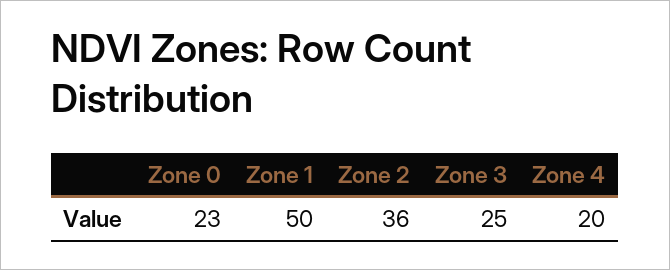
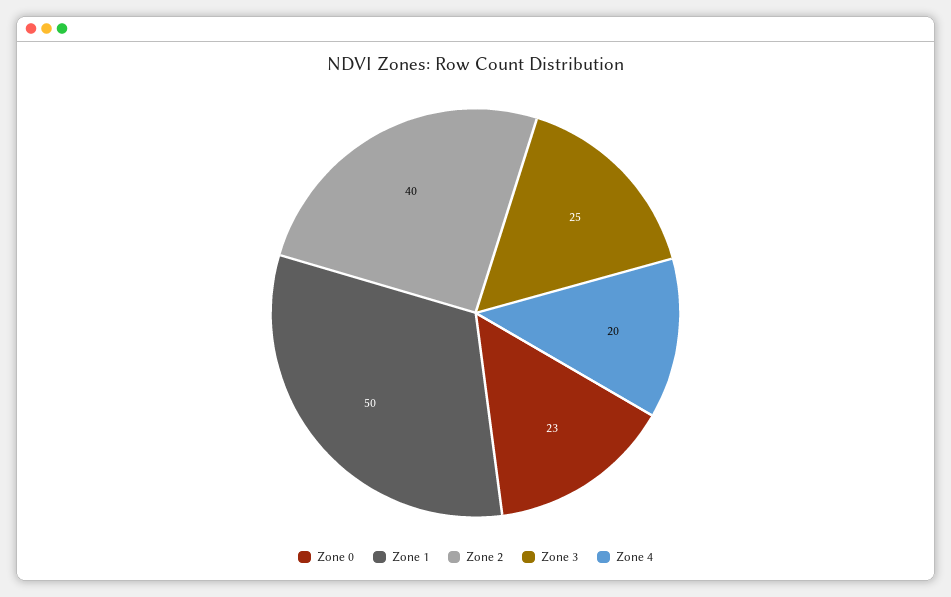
Zone 2: 36 -> 40

